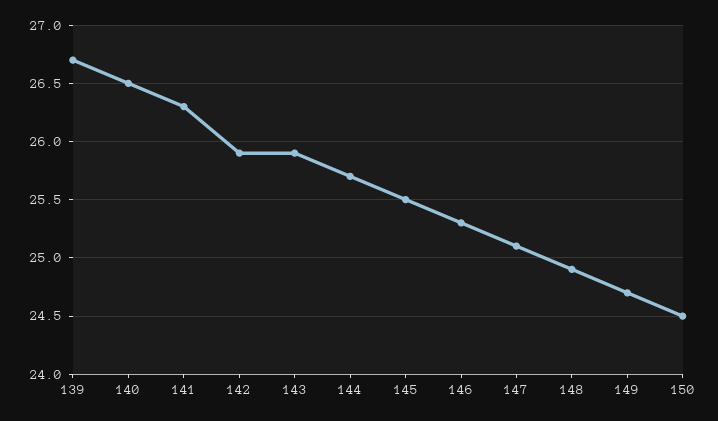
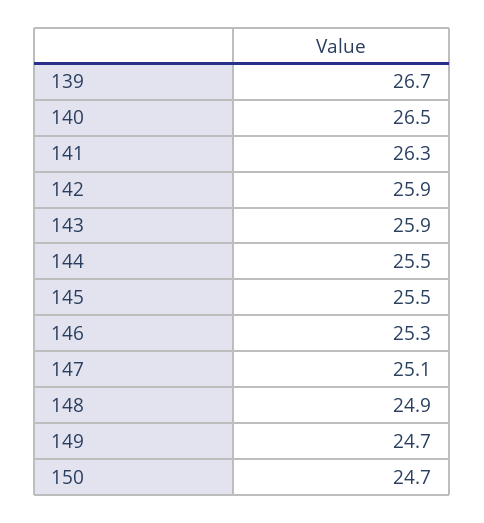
144: 25.7 -> 25.5
150: 24.5 -> 24.7

